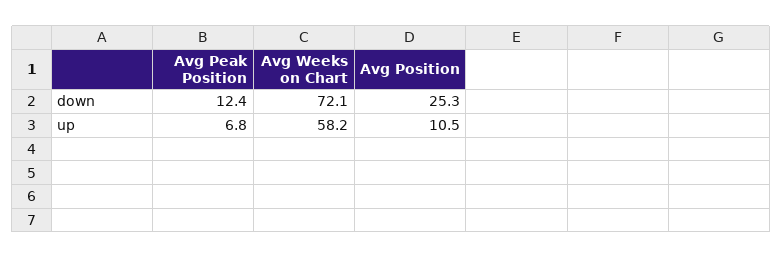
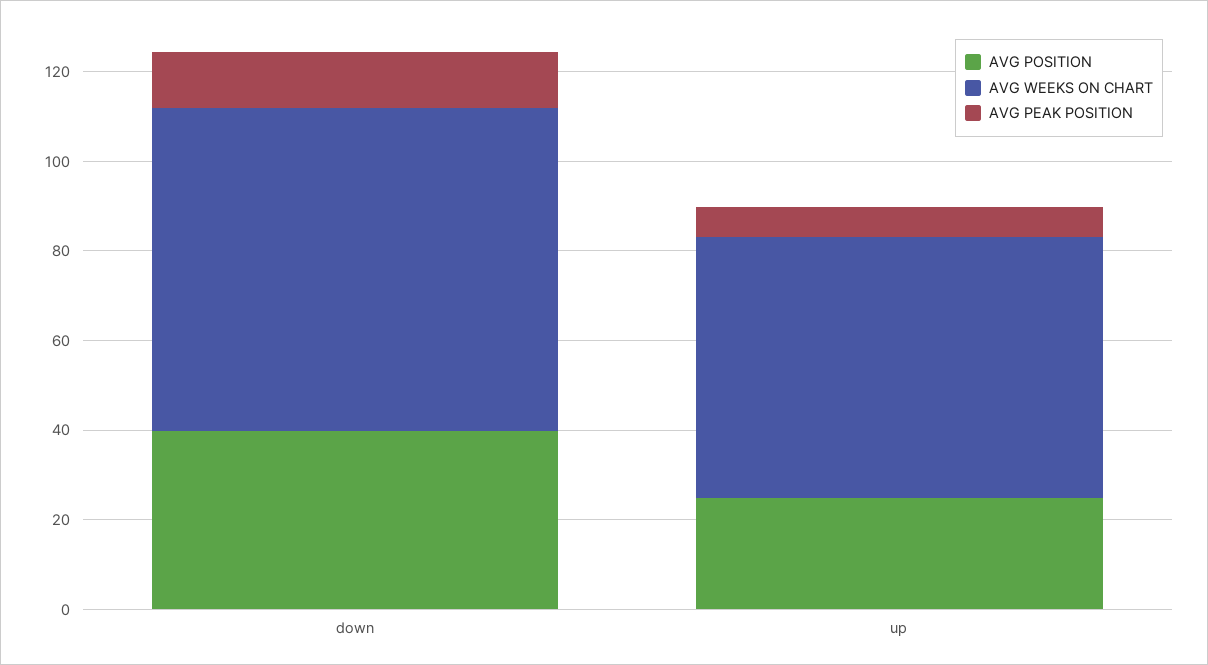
Avg Position, down: 25.3 -> 40
Avg Position, up: 10.5 -> 25

